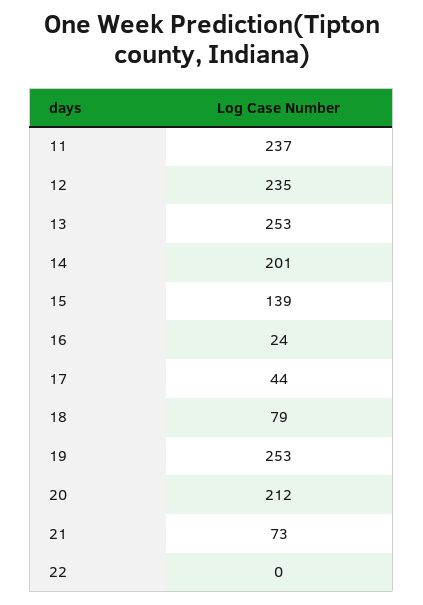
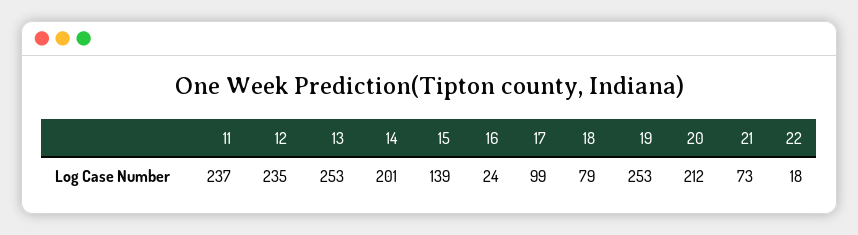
17: 44 -> 99
22: 0 -> 18

